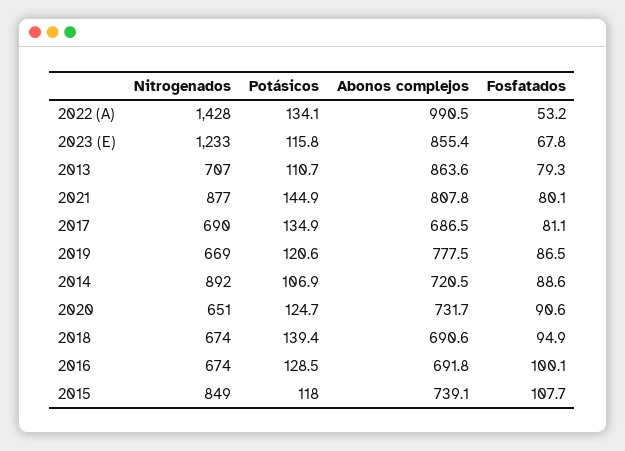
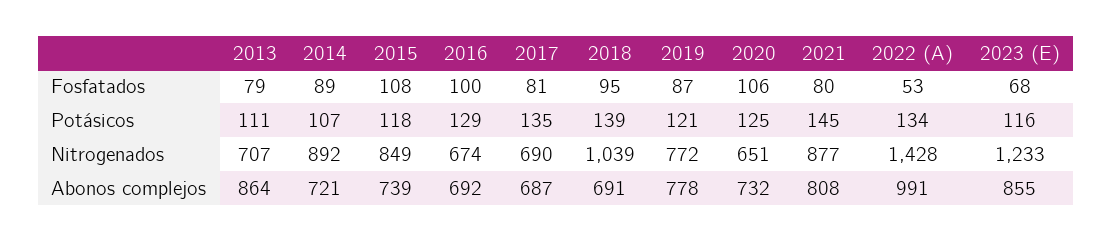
Nitrogenados, 2019: 669 -> 772
Fosfatados, 2020: 90.6 -> 106
Nitrogenados, 2018: 674 -> 1039

